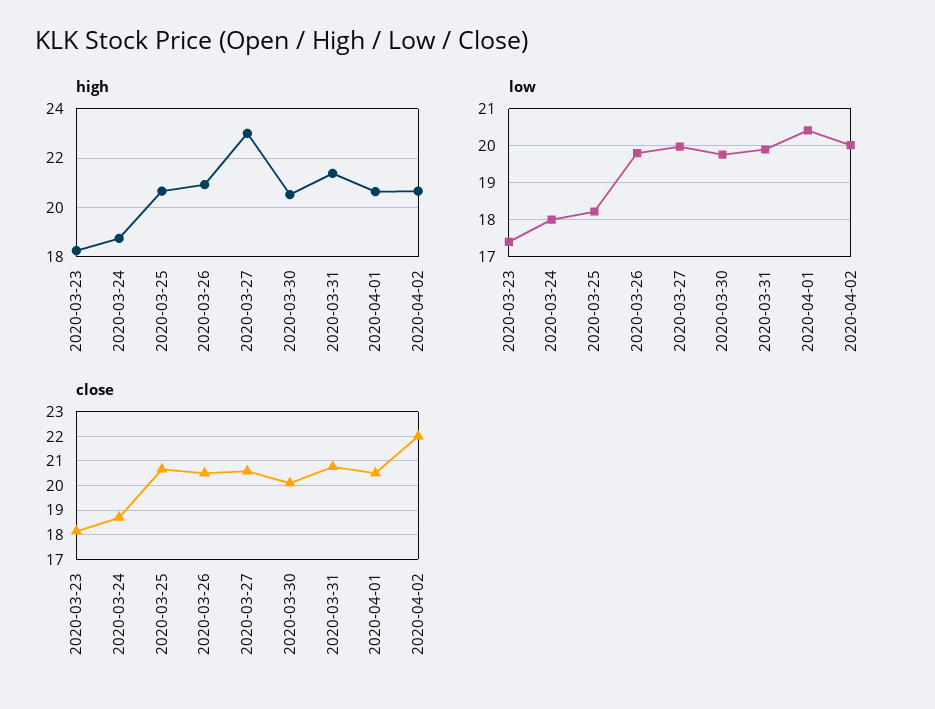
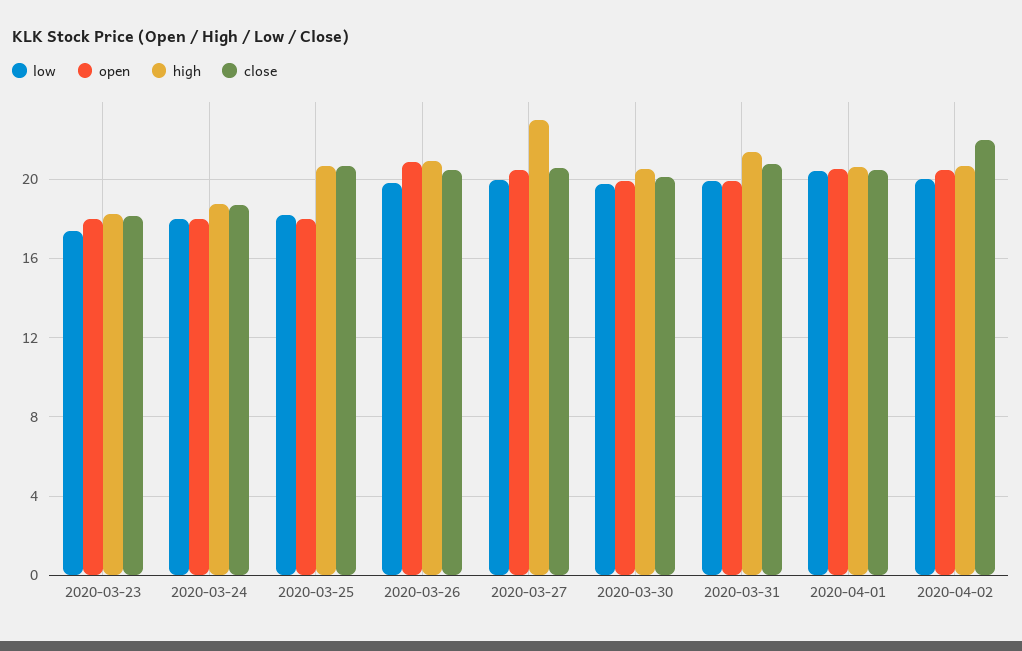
open, 2020-03-23: none -> 18
open, 2020-03-24: none -> 18
open, 2020-03-25: none -> 18
open, 2020-03-26: none -> 21
open, 2020-03-27: none -> 20.5
open, 2020-03-30: none -> 20
open, 2020-03-31: none -> 20
open, 2020-04-01: none -> 20.5
open, 2020-04-02: none -> 20.5

